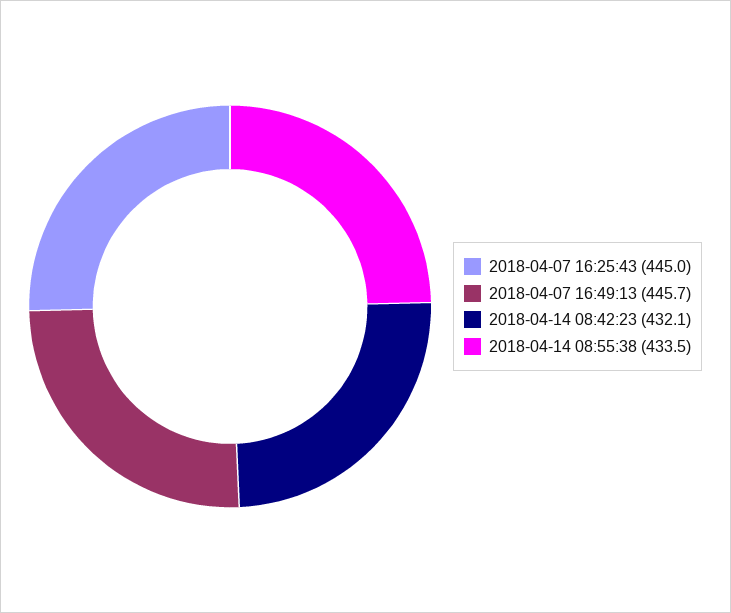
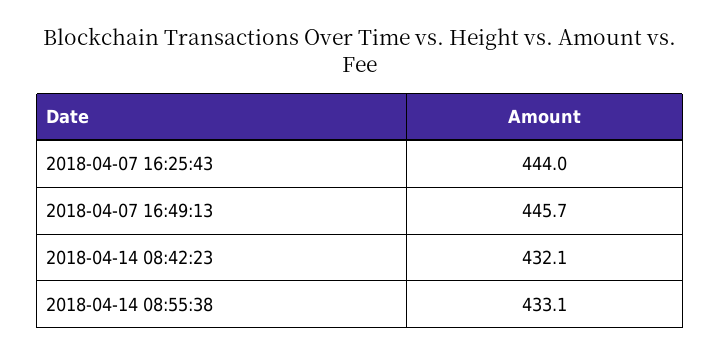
2018-04-07 16:25:43: 445 -> 444
2018-04-14 08:55:38: 433.5 -> 433.1

